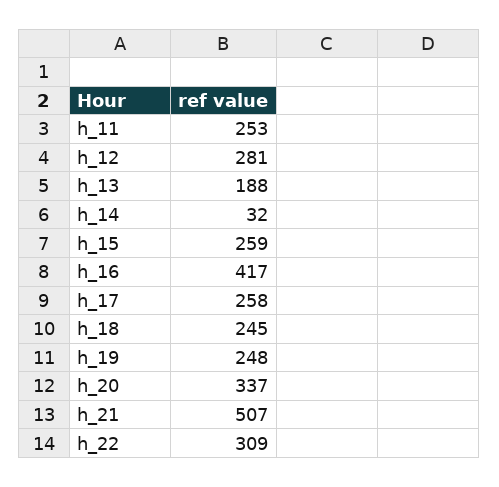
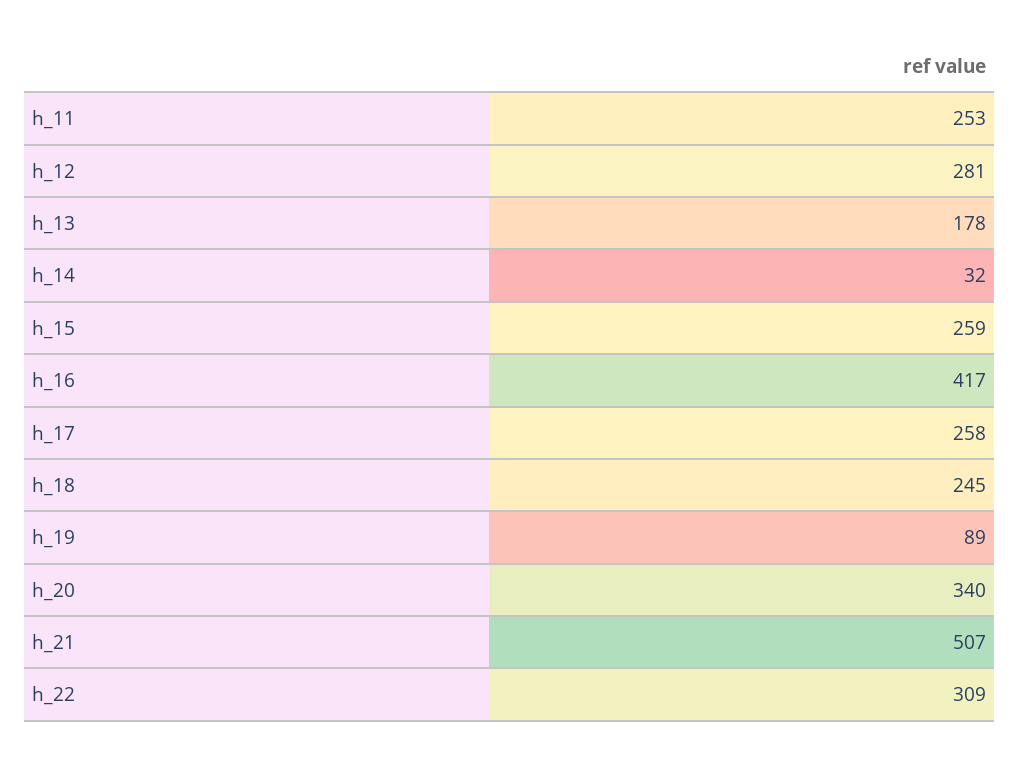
h_13: 188 -> 178
h_19: 248 -> 89
h_20: 337 -> 340

